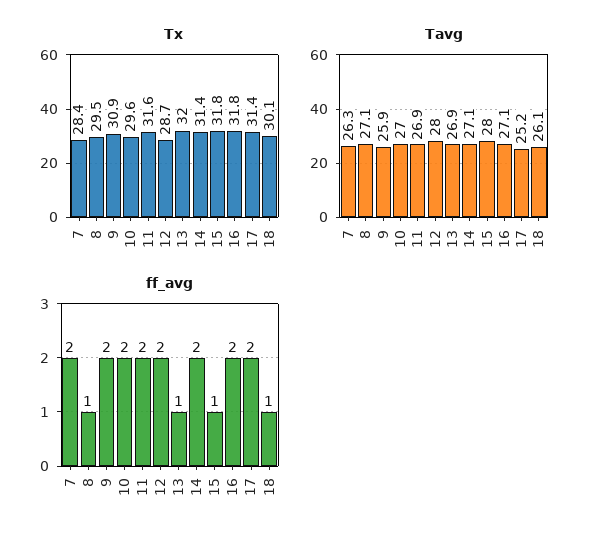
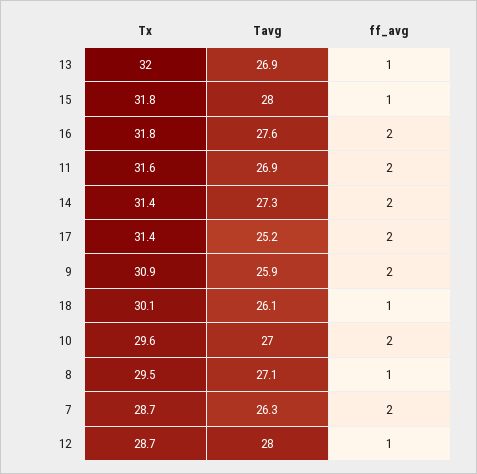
Tx, 7: 28.4 -> 28.7
Tavg, 14: 27.1 -> 27.3
Tavg, 16: 27.1 -> 27.6
ff_avg, 12: 2 -> 1

